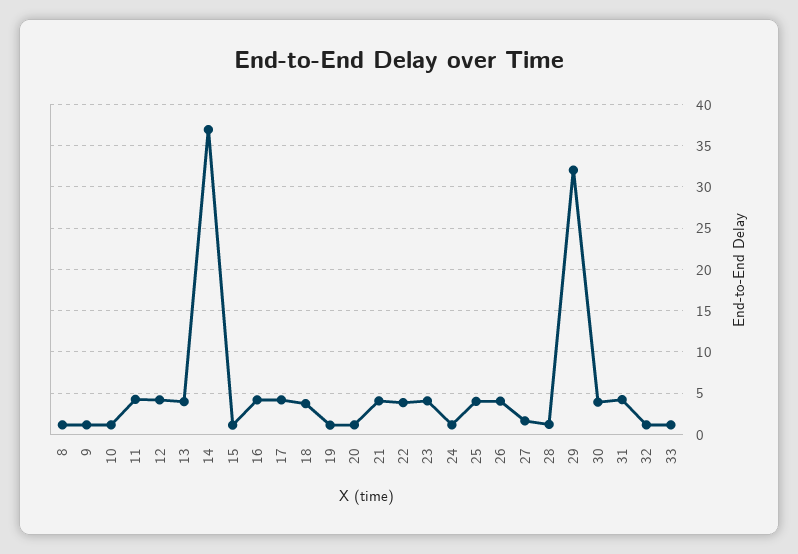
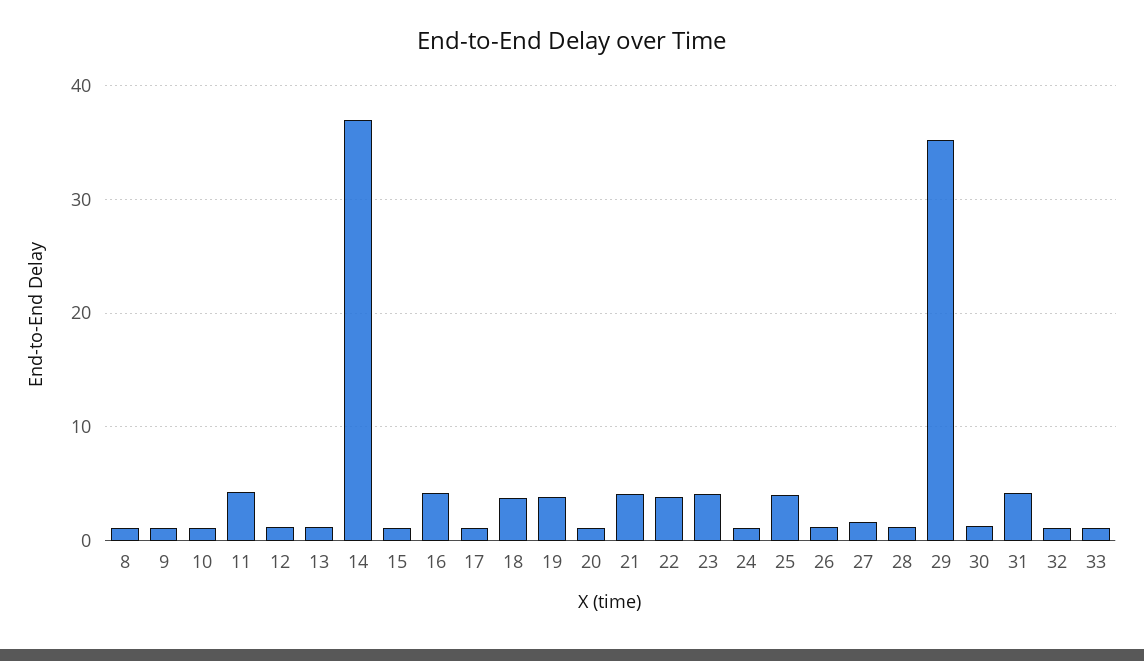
12: 4 -> 1
13: 4 -> 1
17: 4 -> 1
19: 1 -> 4
26: 4 -> 1
29: 32 -> 35
30: 4 -> 1

